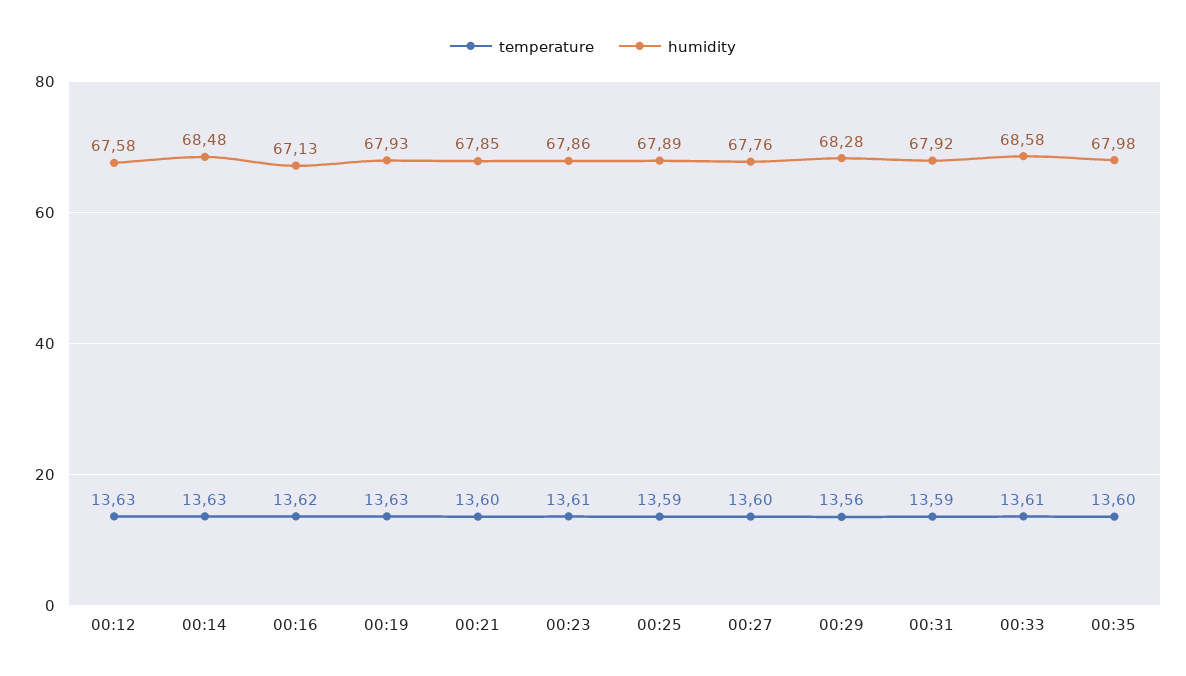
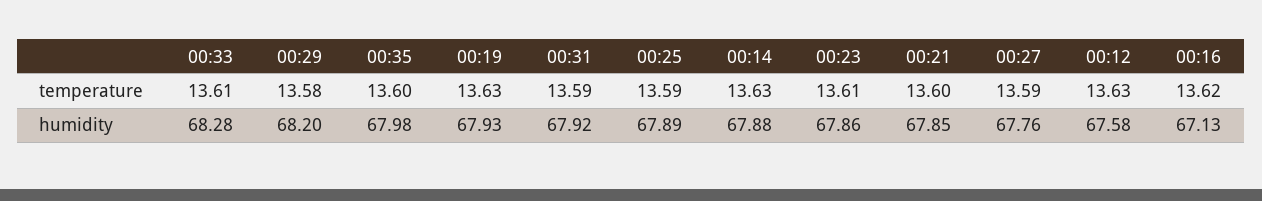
humidity, 00:14: 68.48 -> 67.88
temperature, 00:27: 13.6 -> 13.59
temperature, 00:29: 13.56 -> 13.58
humidity, 00:29: 68.28 -> 68.2
humidity, 00:33: 68.58 -> 68.28

